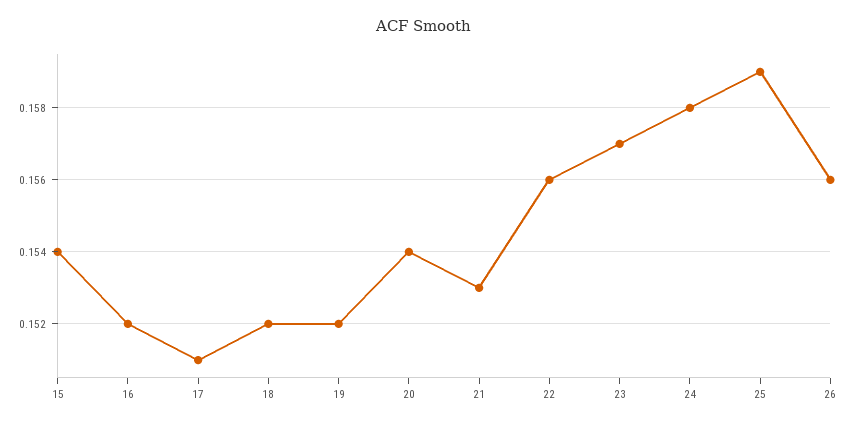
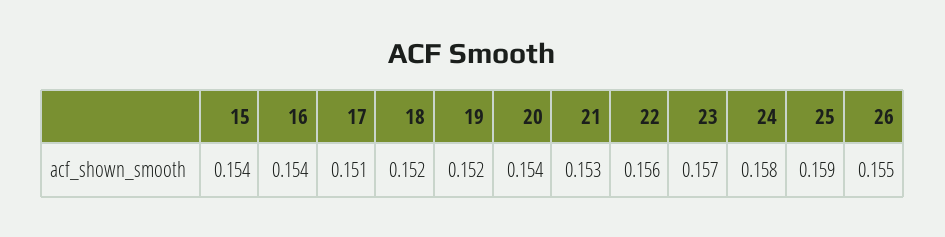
16: 0.152 -> 0.154
26: 0.156 -> 0.155

